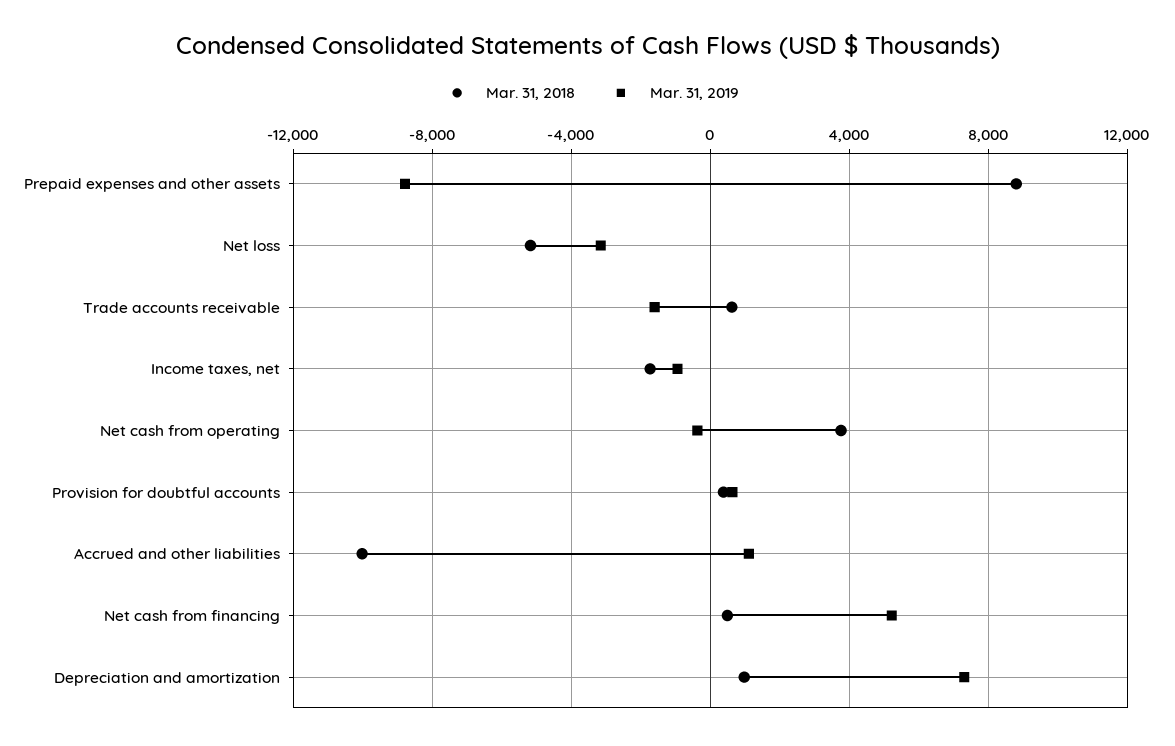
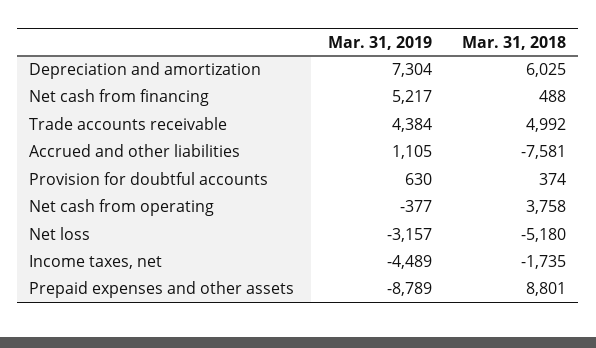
Mar. 31, 2018, Trade accounts receivable: 500 -> 4992
Mar. 31, 2019, Trade accounts receivable: -1500 -> 4384
Mar. 31, 2019, Income taxes, net: -1000 -> -4489
Mar. 31, 2018, Accrued and other liabilities: -10000 -> -7581
Mar. 31, 2018, Depreciation and amortization: 1000 -> 6025

